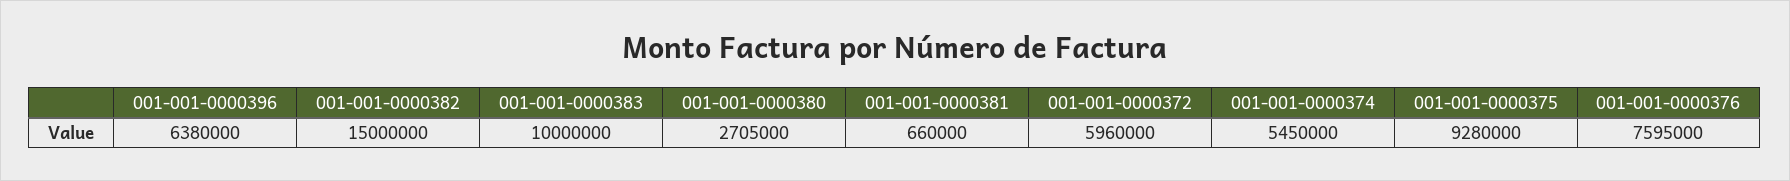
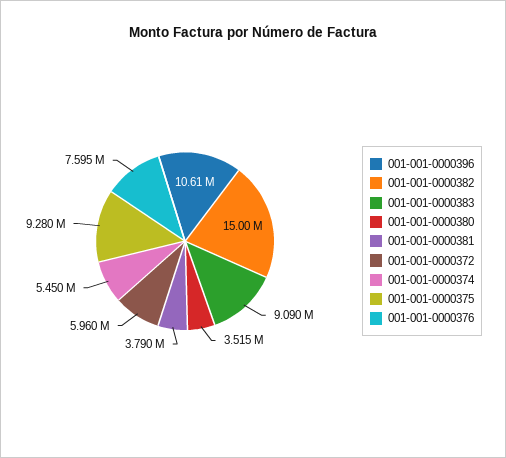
001-001-0000396: 6380000 -> 10610000
001-001-0000383: 10000000 -> 9090000
001-001-0000380: 2705000 -> 3515000
001-001-0000381: 660000 -> 3790000

